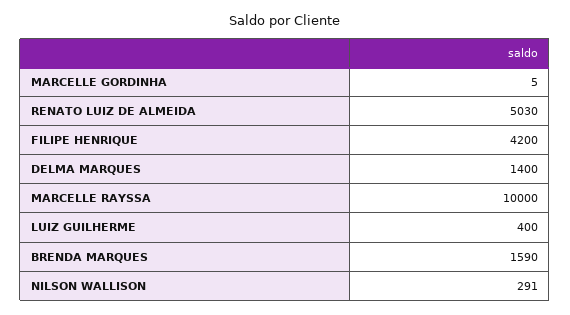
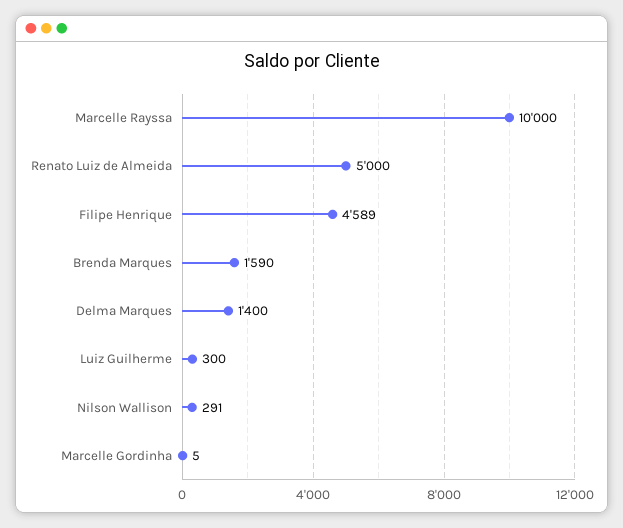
RENATO LUIZ DE ALMEIDA: 5030 -> 5000
FILIPE HENRIQUE: 4200 -> 4589
LUIZ GUILHERME: 400 -> 300

